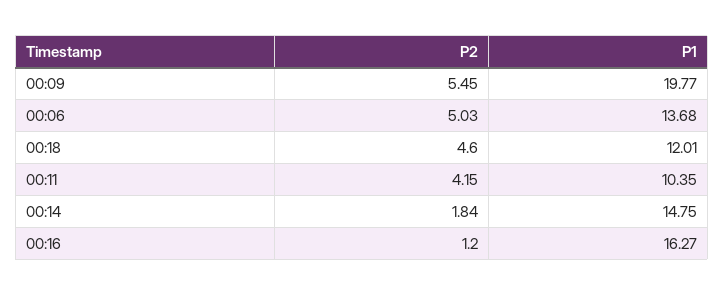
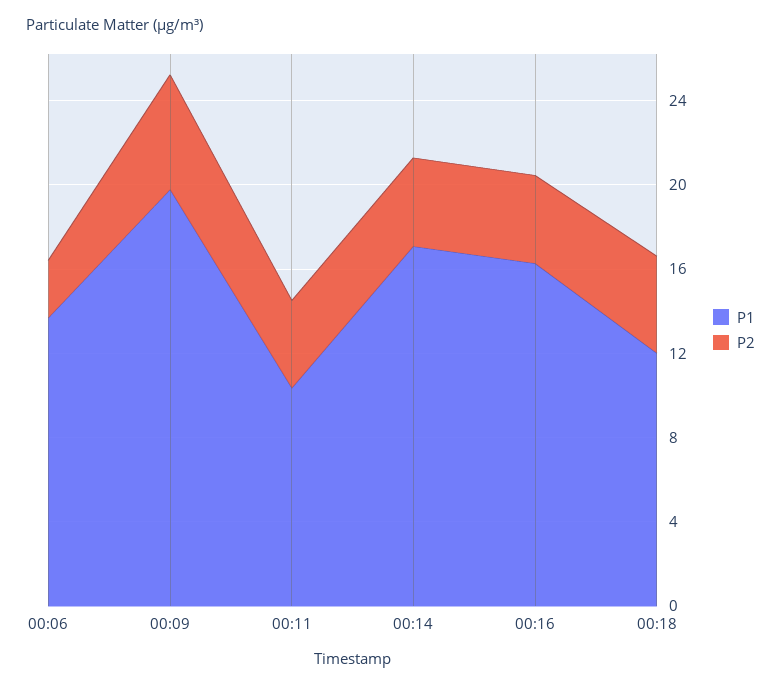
P2, 00:06: 5.03 -> 3
P2, 00:14: 1.84 -> 4
P1, 00:14: 14.75 -> 17
P2, 00:16: 1.2 -> 4

